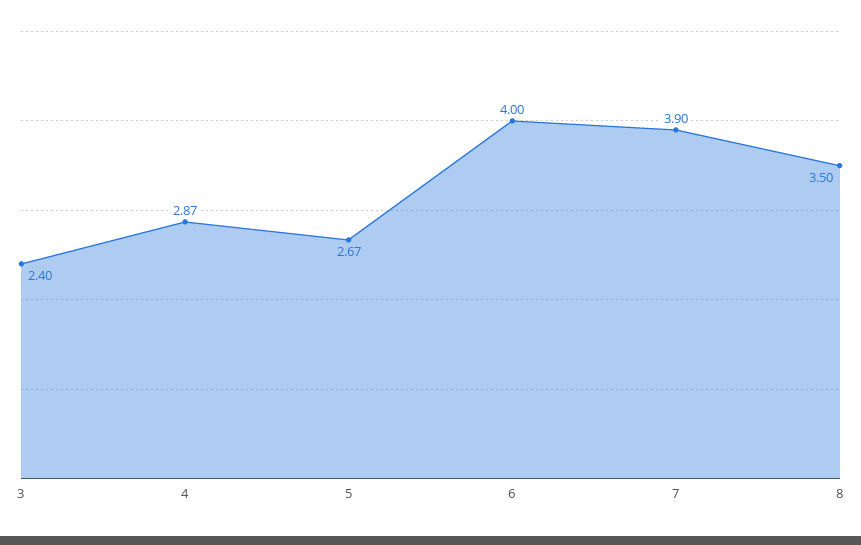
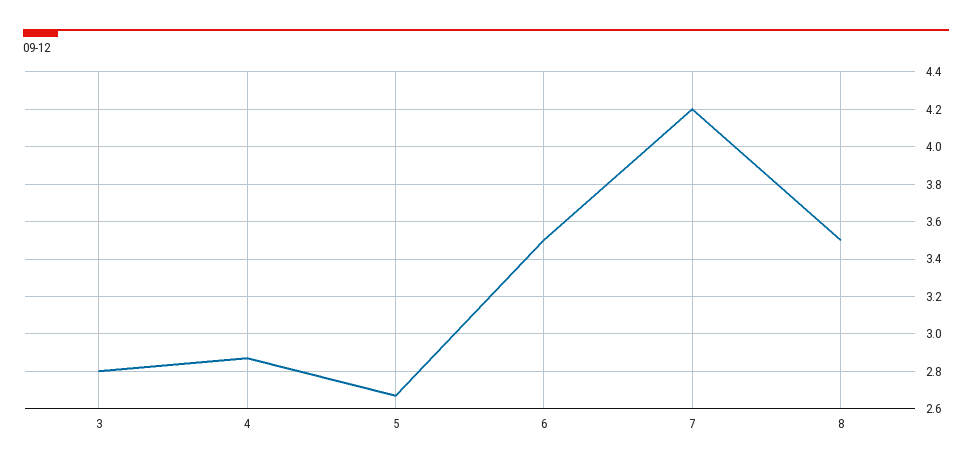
3: 2.4 -> 2.8
6: 4 -> 3.5
7: 3.9 -> 4.2

